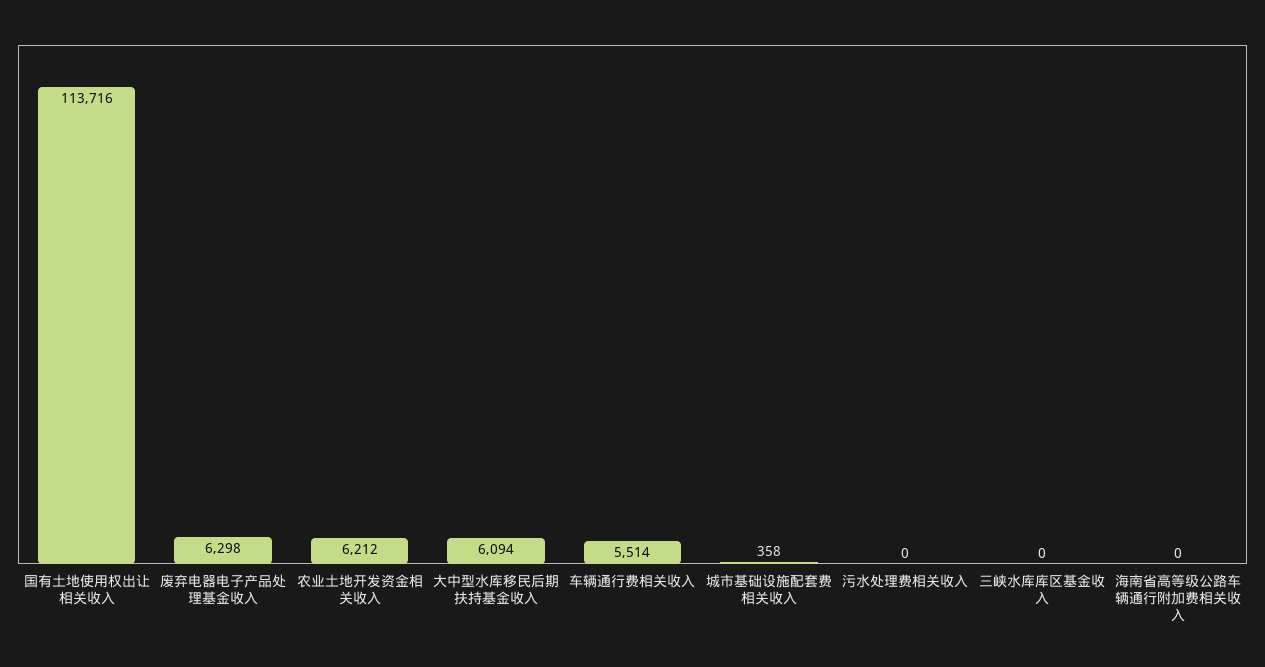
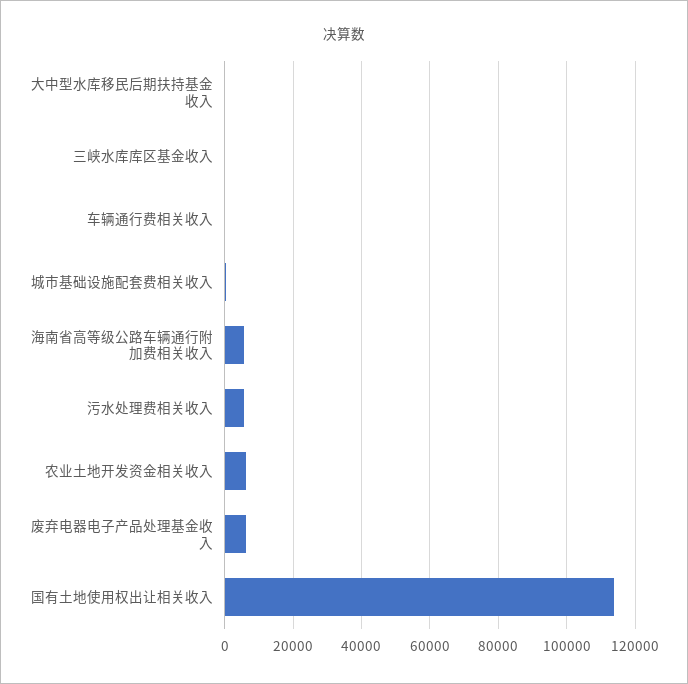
大中型水库移民后期扶持基金收入: 6094 -> 0
车辆通行费相关收入: 5514 -> 0
污水处理费相关收入: 0 -> 6000
海南省高等级公路车辆通行附加费相关收入: 0 -> 6000

